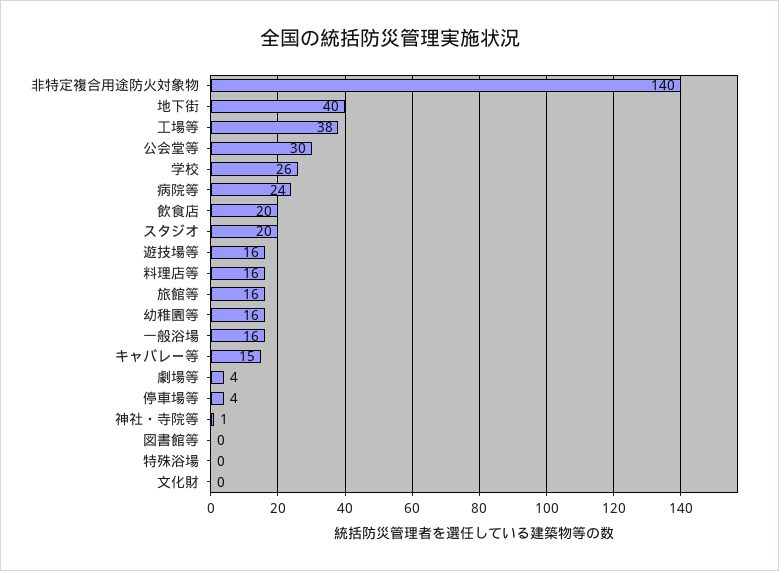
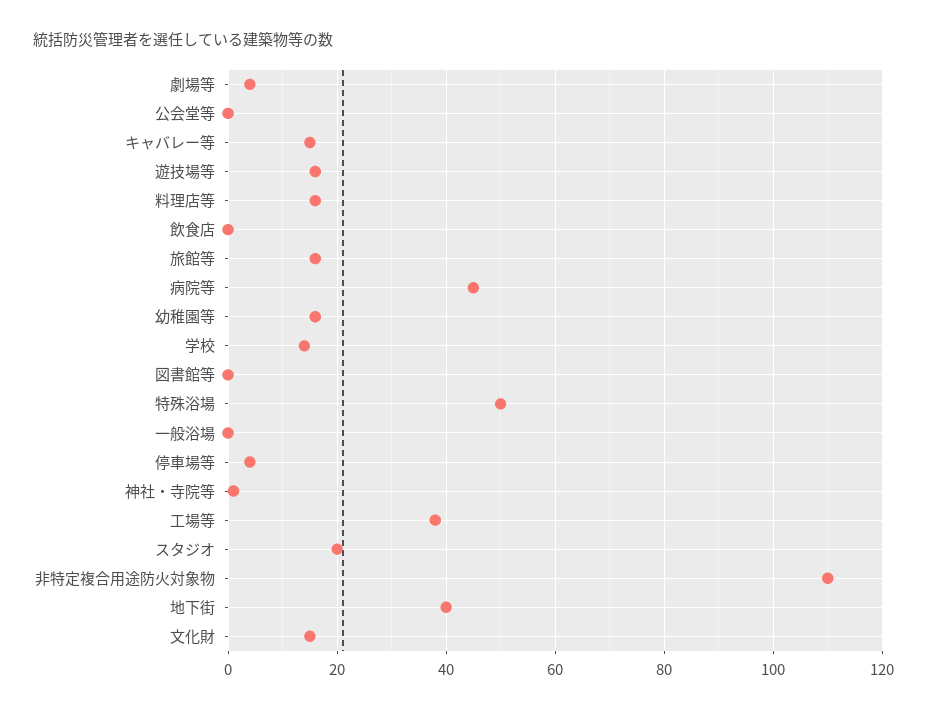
非特定複合用途防火対象物: 140 -> 110
公会堂等: 30 -> 0
学校: 26 -> 15
病院等: 24 -> 45
飲食店: 20 -> 0
一般浴場: 16 -> 0
特殊浴場: 0 -> 50
文化財: 0 -> 15

